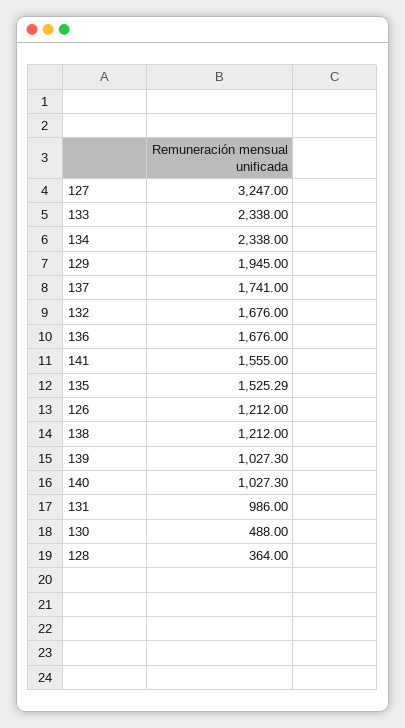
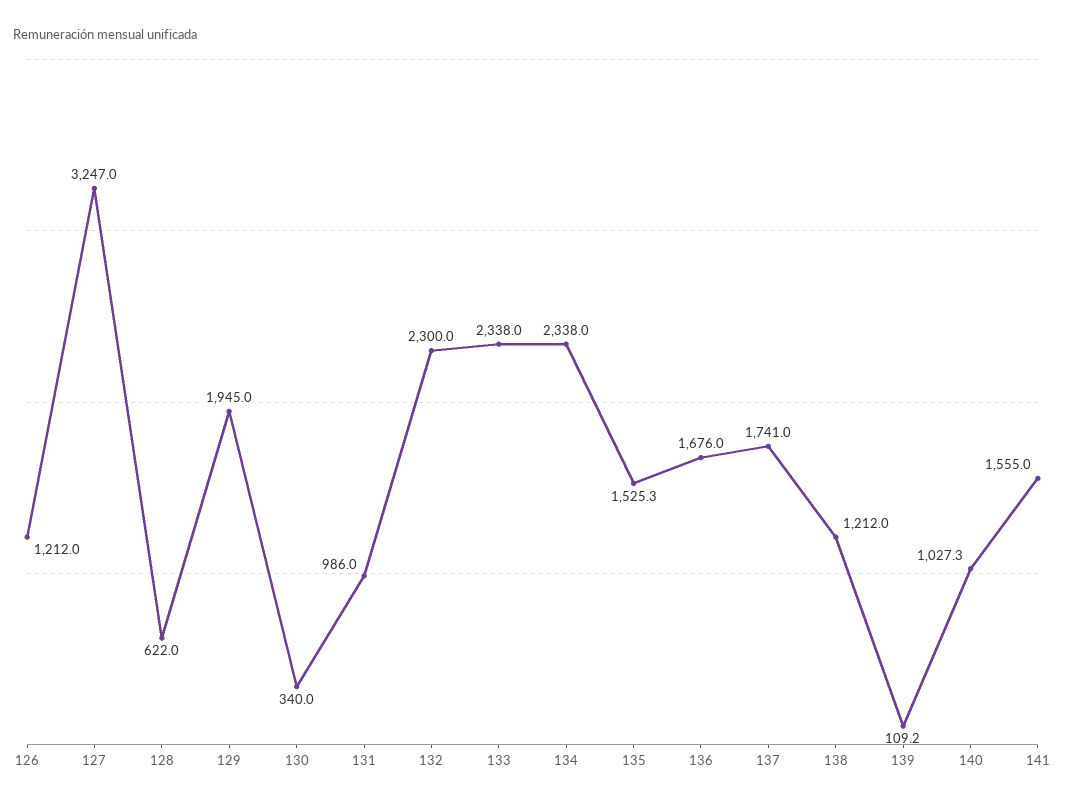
132: 1676 -> 2300
139: 1027.3 -> 109.2
130: 488 -> 340
128: 364 -> 622

